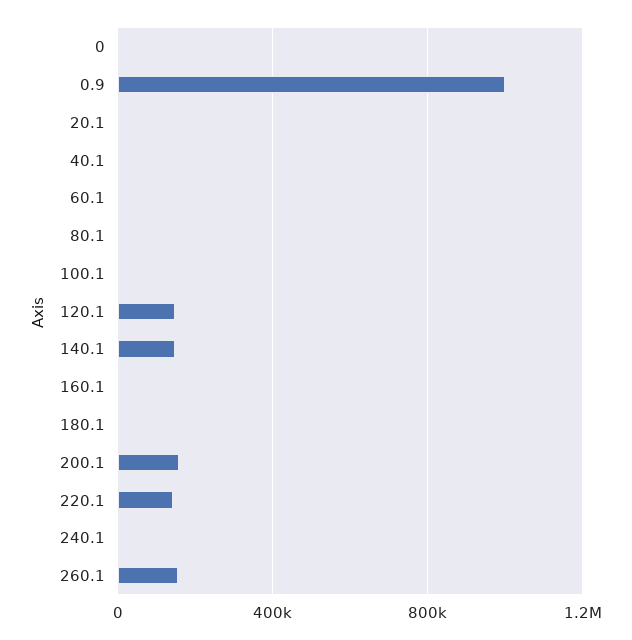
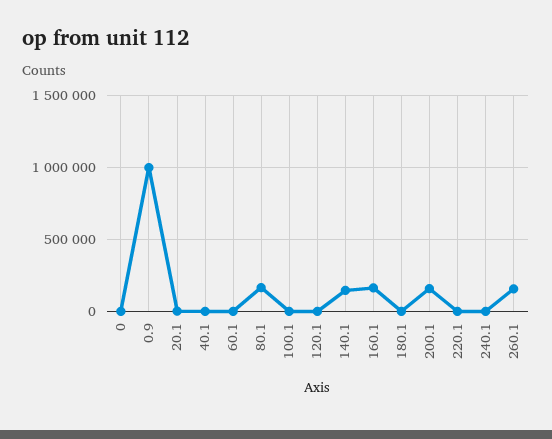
80.1: 0 -> 150000
120.1: 150000 -> 0
160.1: 0 -> 150000
220.1: 150000 -> 0

